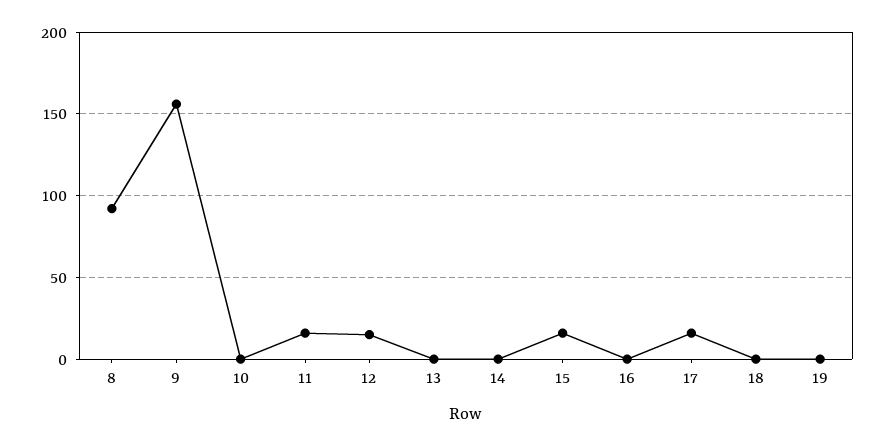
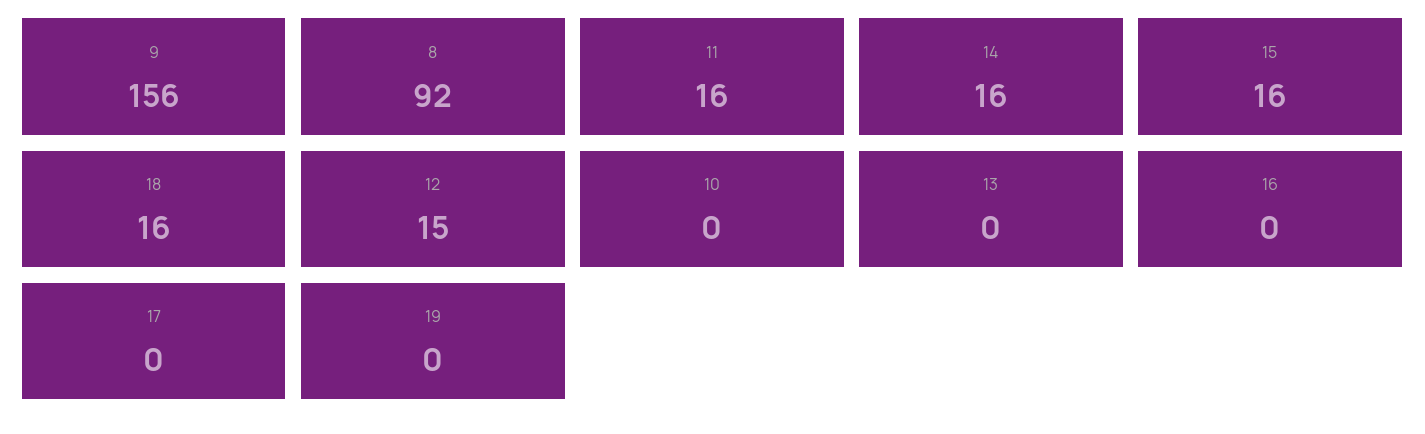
14: 0 -> 16
17: 15 -> 0
18: 0 -> 16

